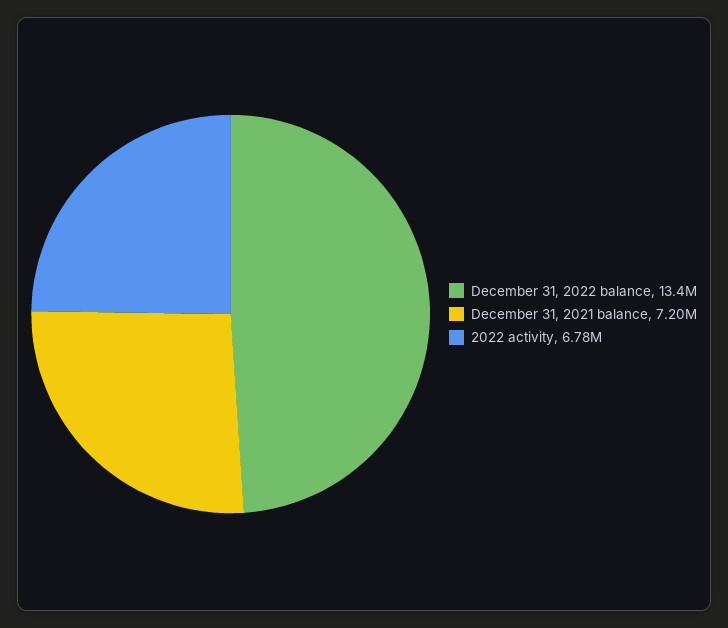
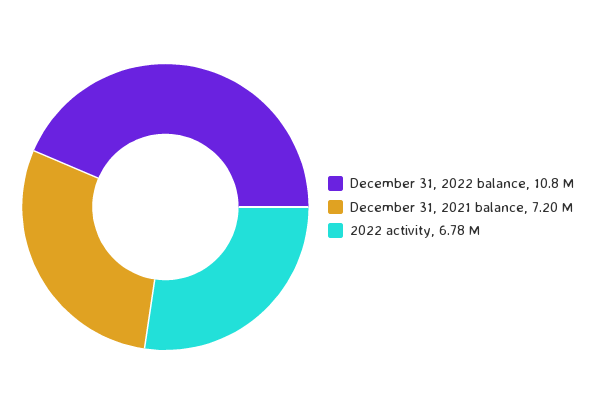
December 31, 2022 balance: 13400000 -> 10800000

